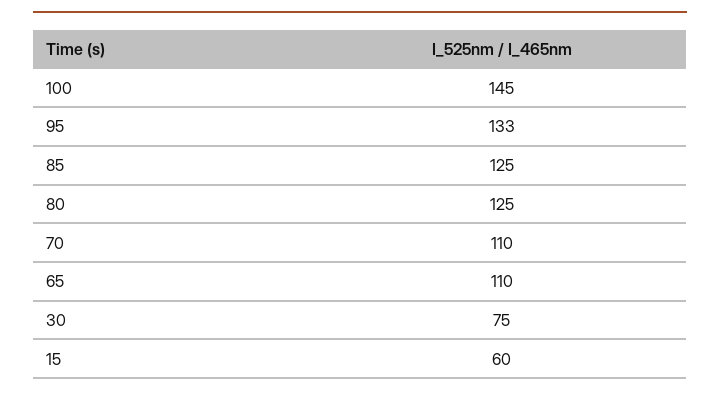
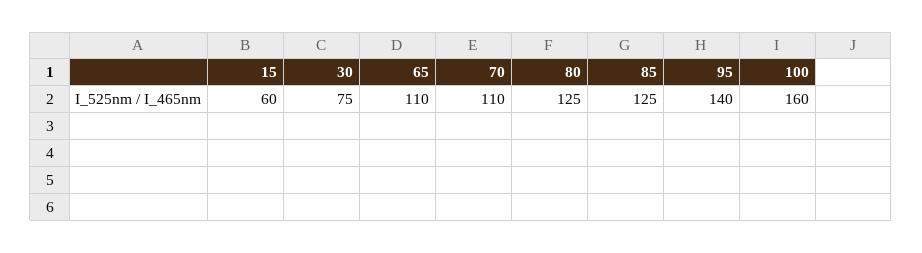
100: 145 -> 160
95: 133 -> 140

